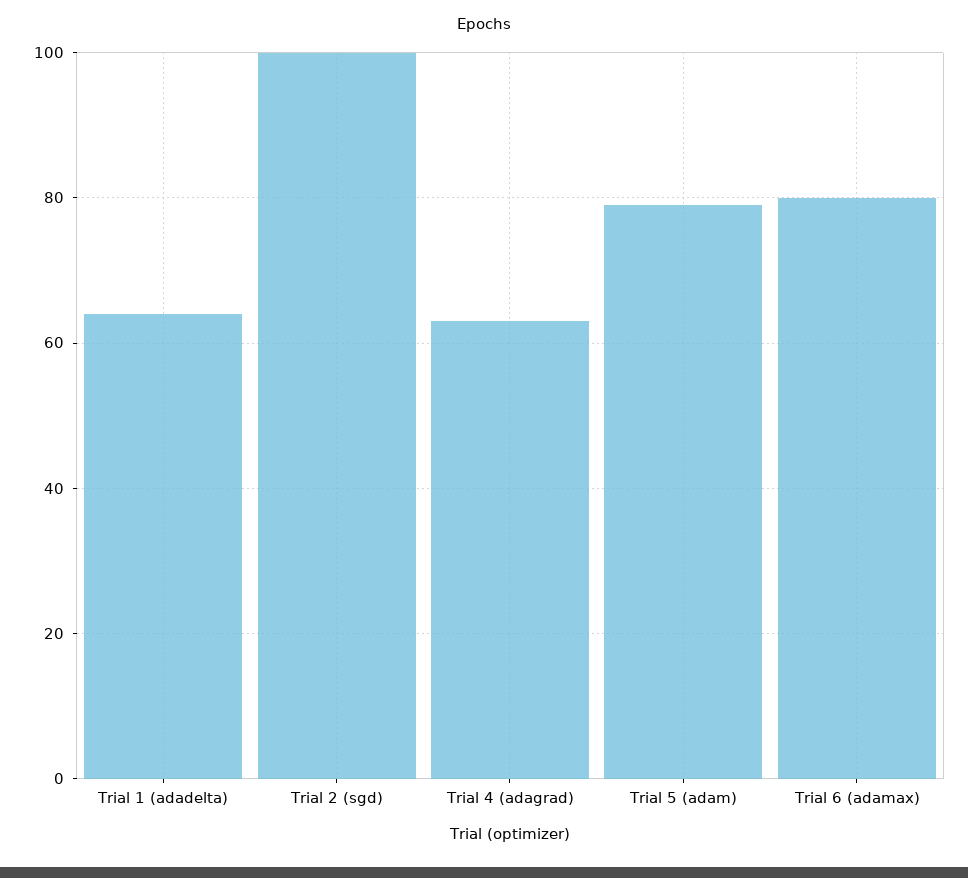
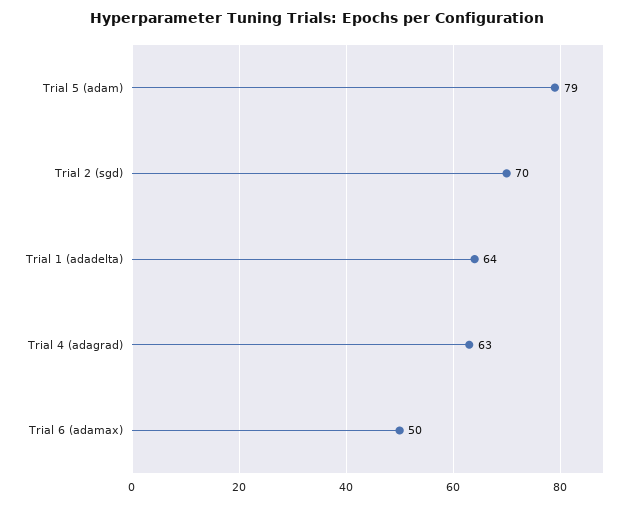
Trial 2 (sgd): 100 -> 70
Trial 6 (adamax): 80 -> 50

